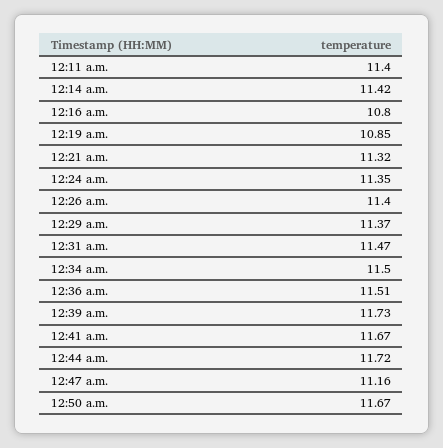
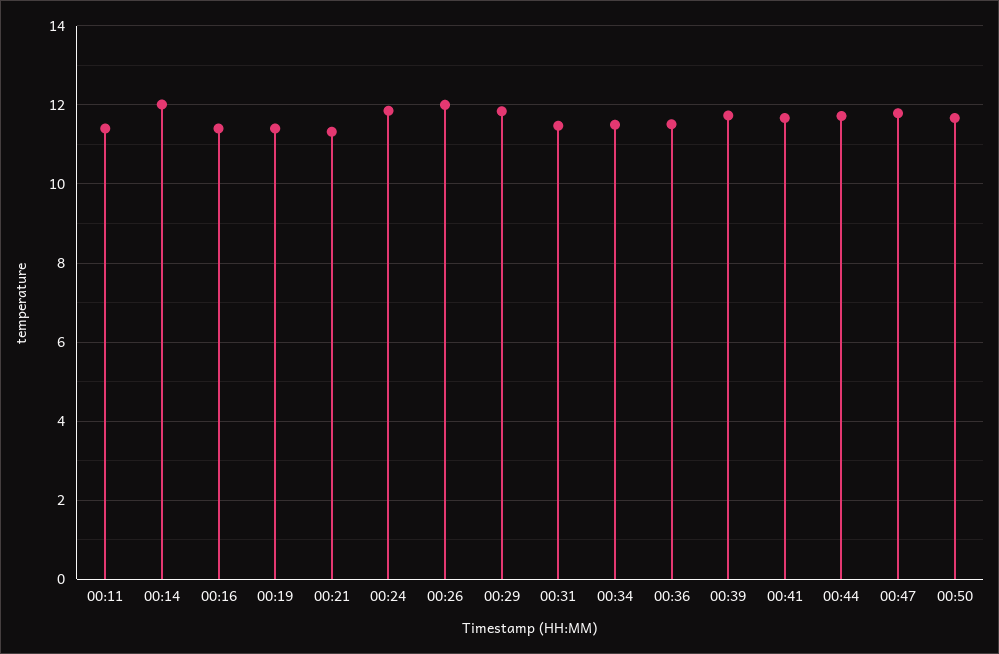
12:14 a.m.: 11.42 -> 12
12:16 a.m.: 10.8 -> 11.4
12:19 a.m.: 10.85 -> 11.4
12:24 a.m.: 11.35 -> 11.8
12:26 a.m.: 11.4 -> 12
12:29 a.m.: 11.37 -> 11.8
12:47 a.m.: 11.16 -> 11.8

